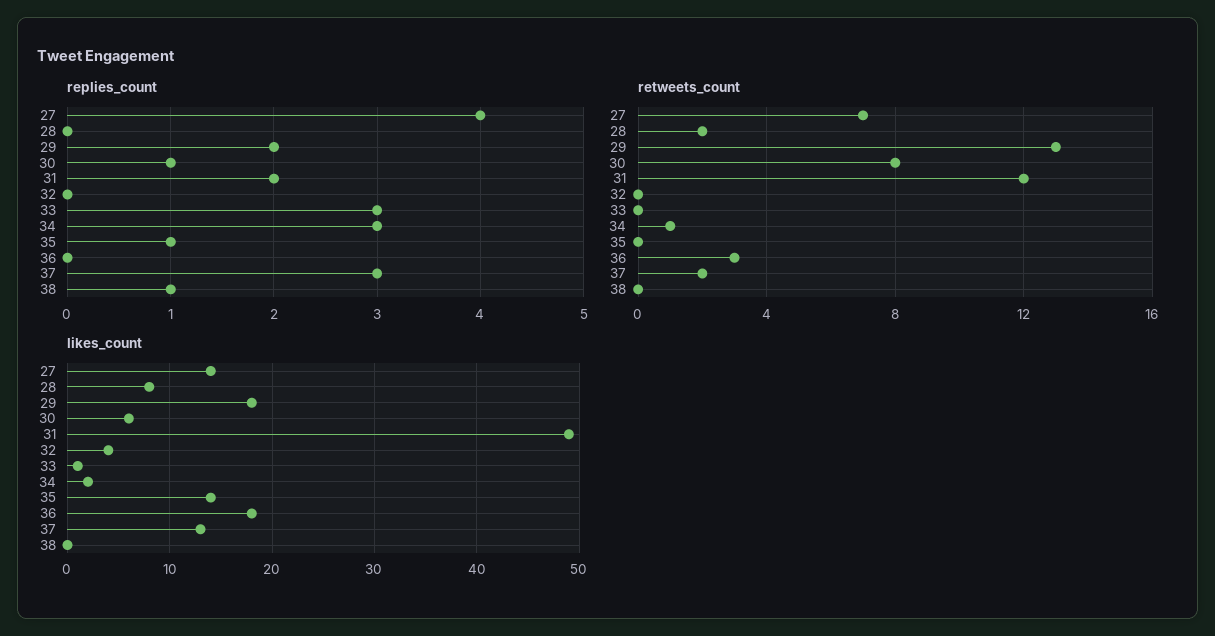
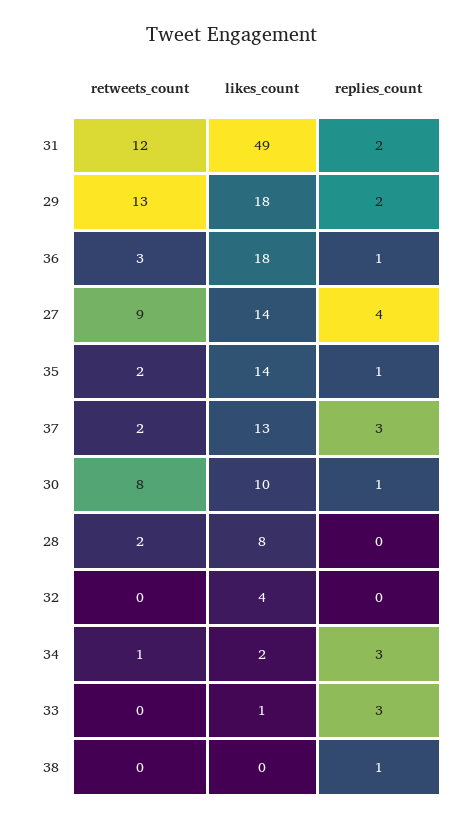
replies_count, 36: 0 -> 1
retweets_count, 27: 7 -> 9
retweets_count, 35: 0 -> 2
likes_count, 30: 6 -> 10

